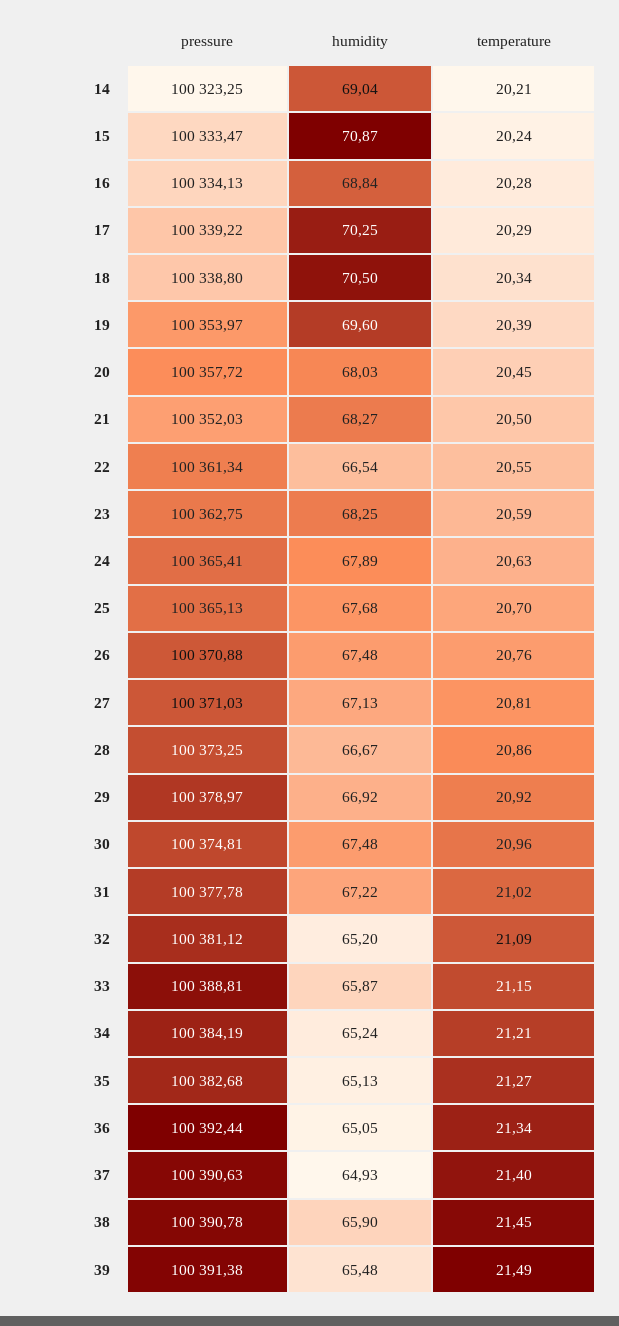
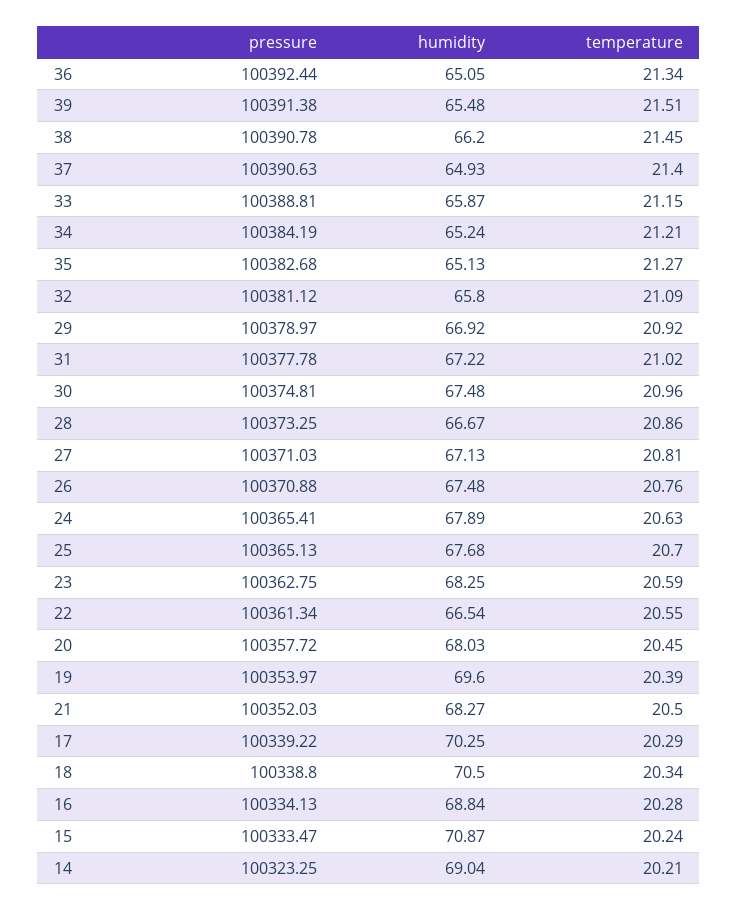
humidity, 32: 65.2 -> 65.8
humidity, 38: 65.9 -> 66.2
temperature, 39: 21.49 -> 21.51

